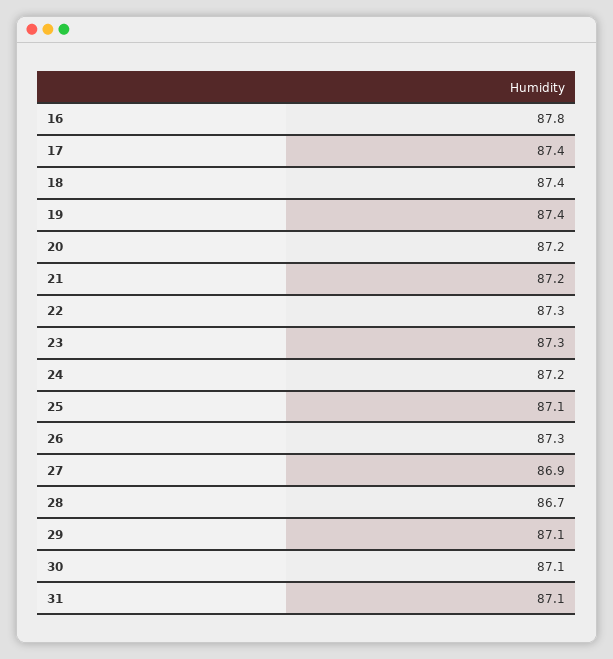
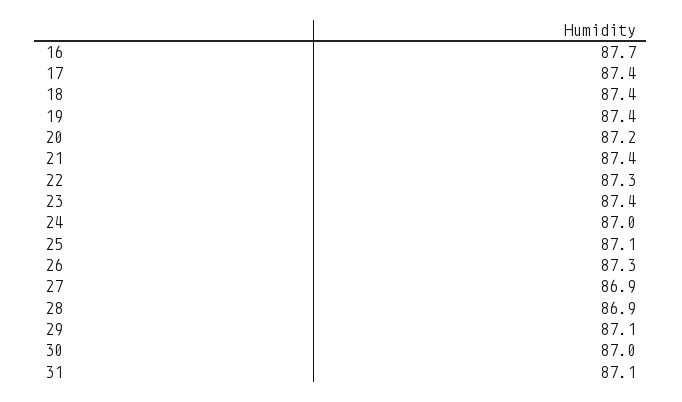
16: 87.8 -> 87.7
21: 87.2 -> 87.4
23: 87.3 -> 87.4
24: 87.2 -> 87
28: 86.7 -> 86.9
30: 87.1 -> 87

